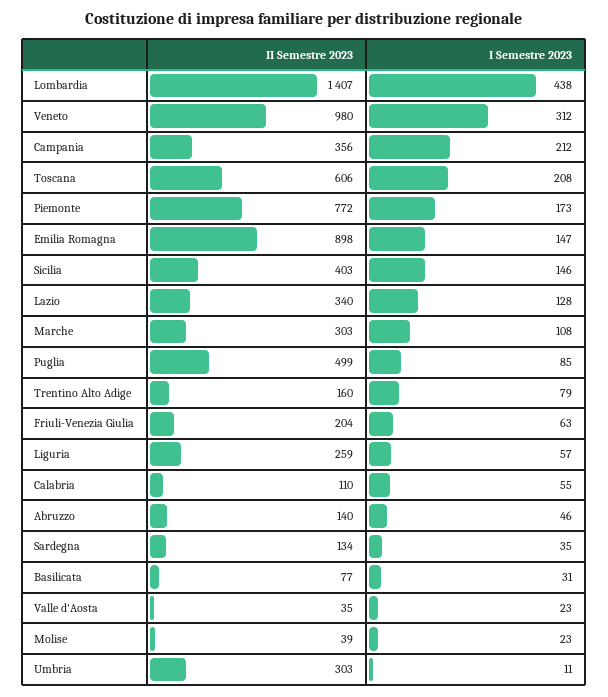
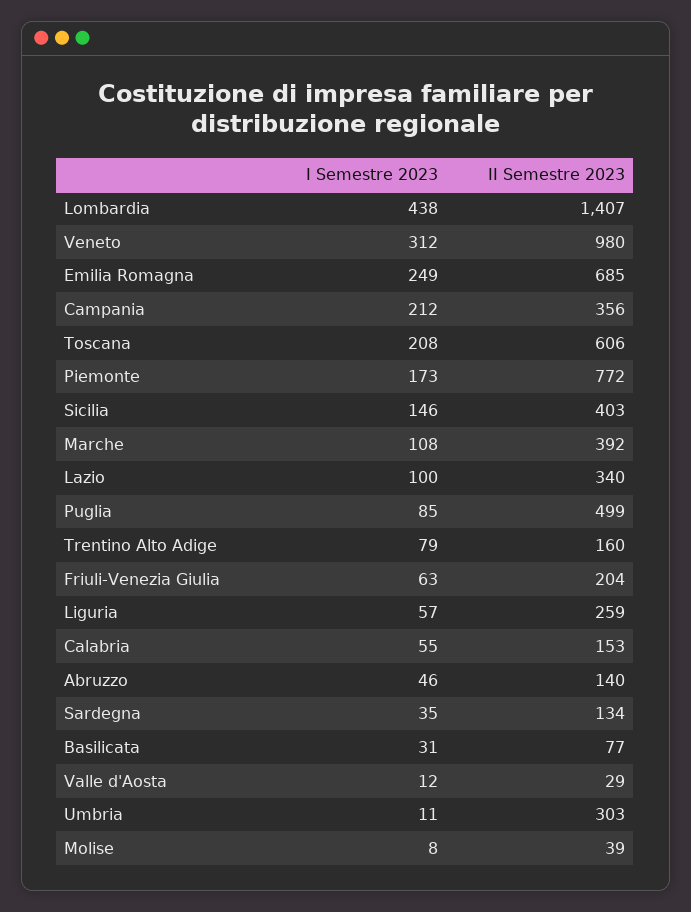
II Semestre 2023, Emilia Romagna: 898 -> 685
I Semestre 2023, Emilia Romagna: 147 -> 249
I Semestre 2023, Lazio: 128 -> 100
II Semestre 2023, Marche: 303 -> 392
II Semestre 2023, Calabria: 110 -> 153
II Semestre 2023, Valle d'Aosta: 35 -> 29
I Semestre 2023, Valle d'Aosta: 23 -> 12
I Semestre 2023, Molise: 23 -> 8

